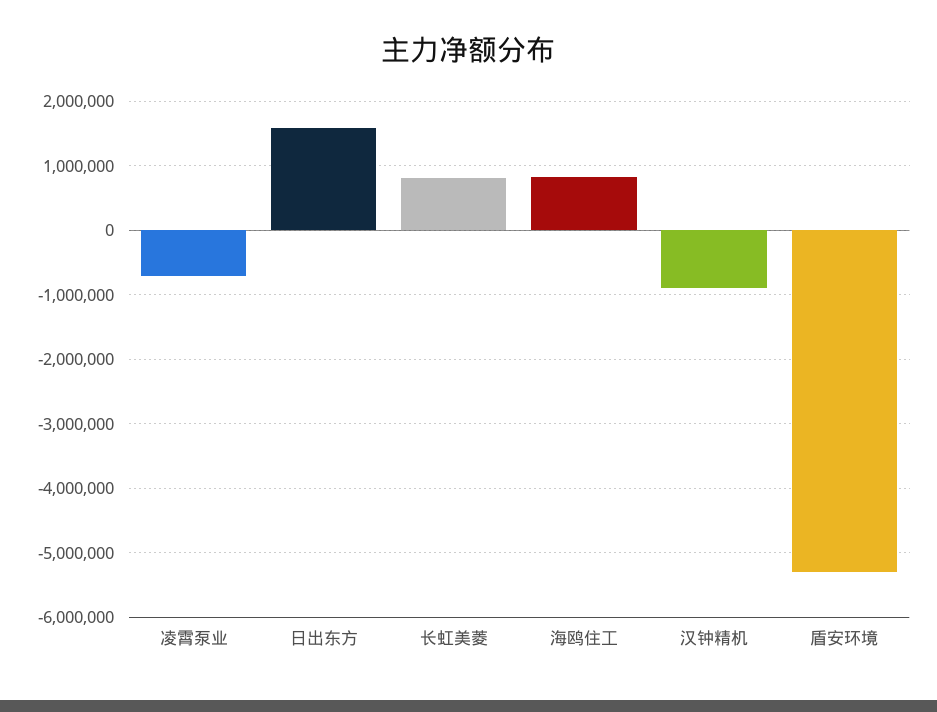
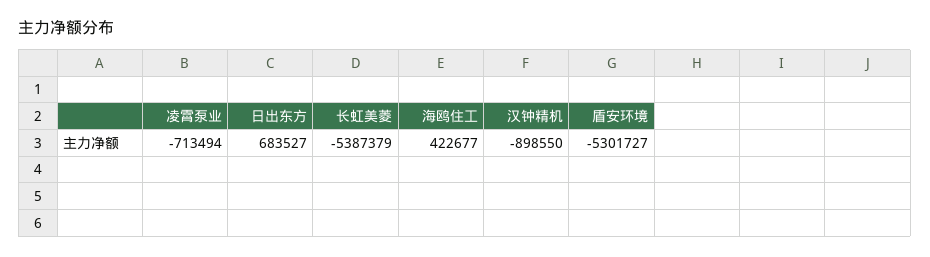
日出东方: 1600000 -> 683527
长虹美菱: 800000 -> -5387379
海鸥住工: 800000 -> 422677

